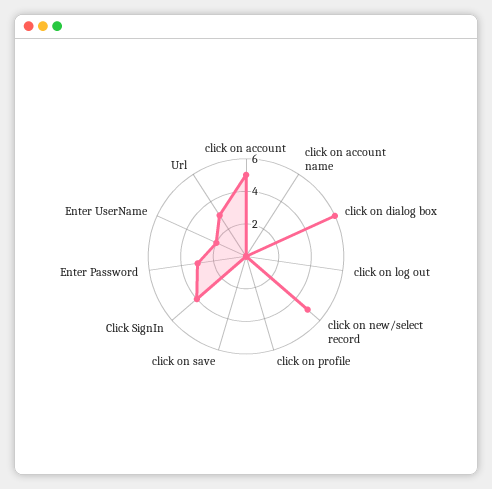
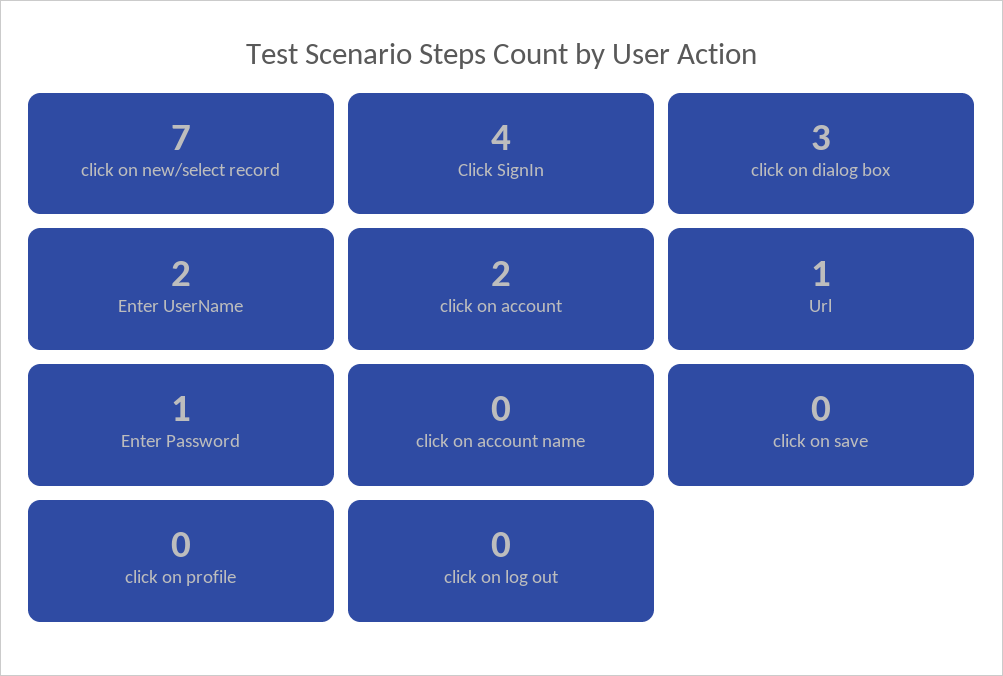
click on account: 5 -> 2
click on dialog box: 6 -> 3
click on new/select record: 5 -> 7
Enter Password: 3 -> 1
Url: 3 -> 1

